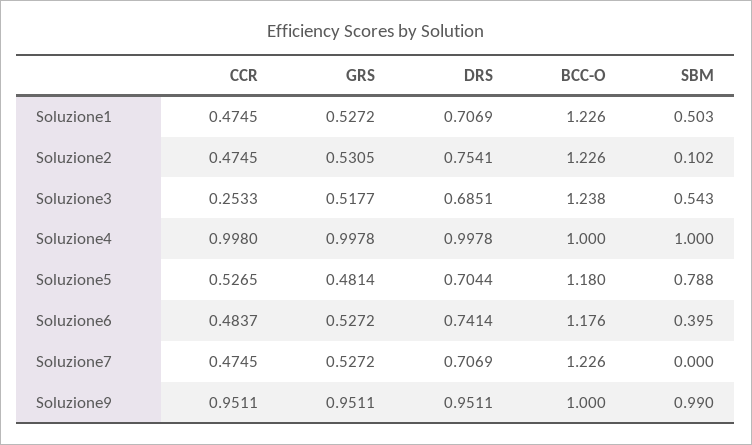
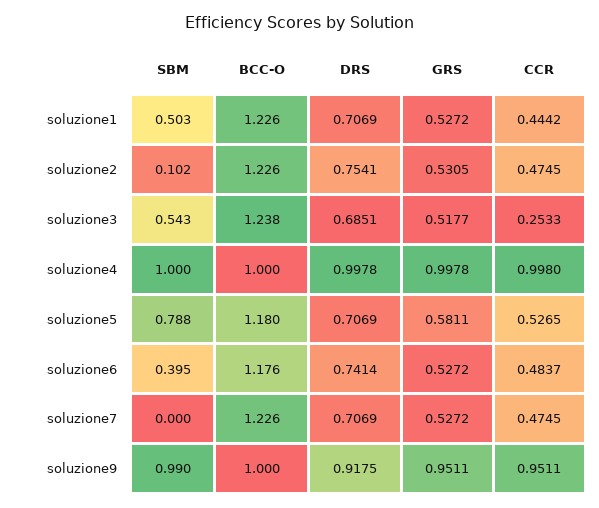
CCR, Soluzione1: 0.4745 -> 0.4442
GRS, Soluzione5: 0.4814 -> 0.5811
DRS, Soluzione5: 0.7044 -> 0.7069
DRS, Soluzione9: 0.9511 -> 0.9175

